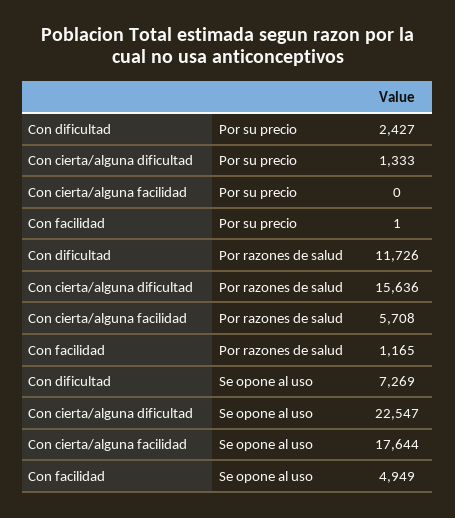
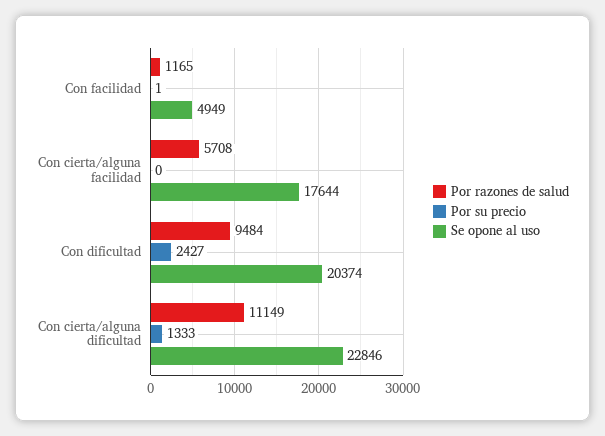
Por razones de salud, Con dificultad: 11726 -> 9484
Por razones de salud, Con cierta/alguna dificultad: 15636 -> 11149
Se opone al uso, Con dificultad: 7269 -> 20374
Se opone al uso, Con cierta/alguna dificultad: 22547 -> 22846

